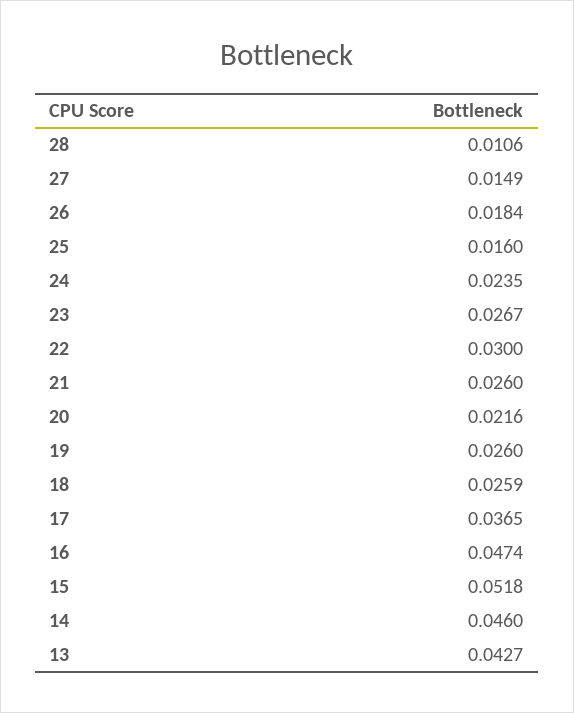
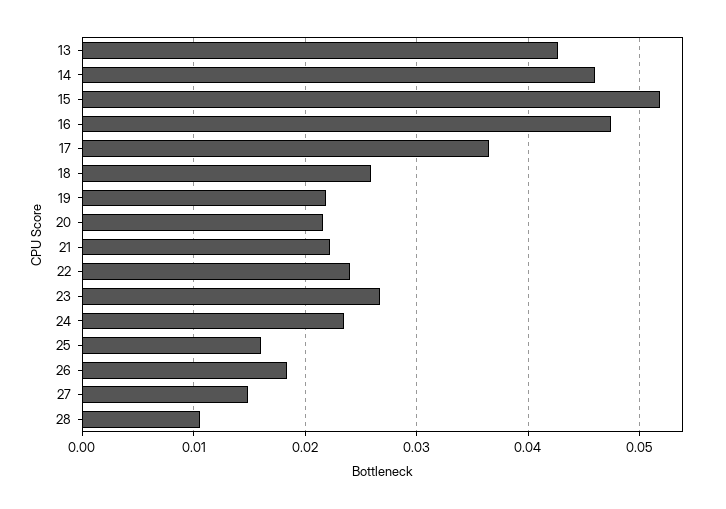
22: 0.03 -> 0.024
21: 0.026 -> 0.022
19: 0.026 -> 0.022

